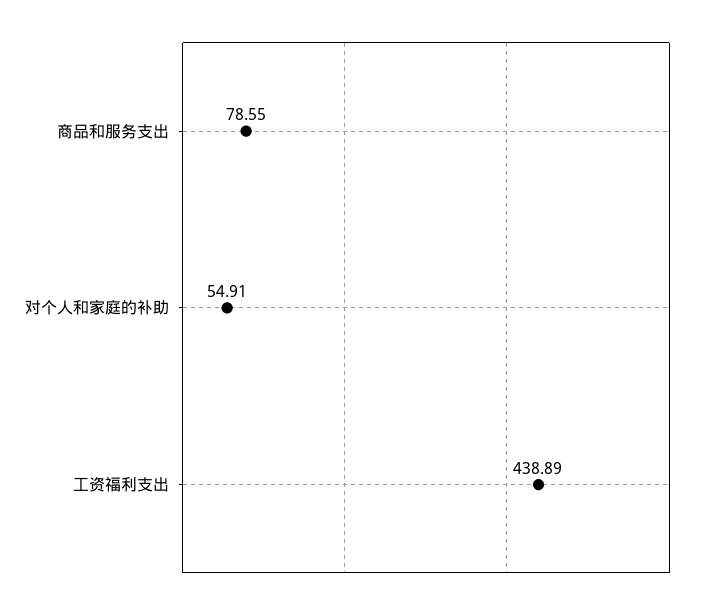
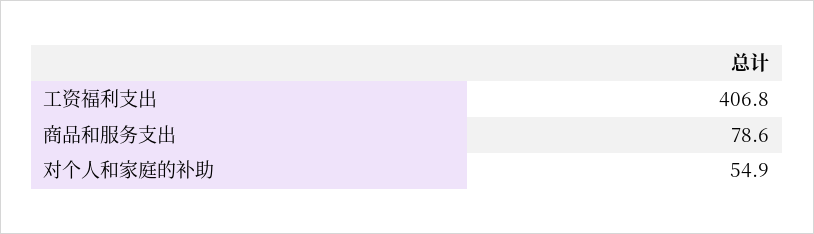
工资福利支出: 438.89 -> 406.8

